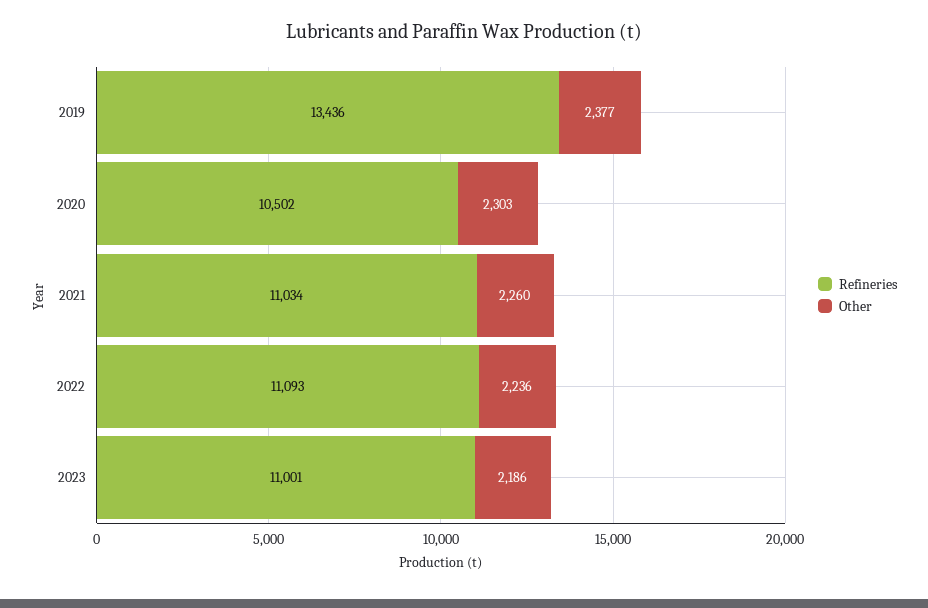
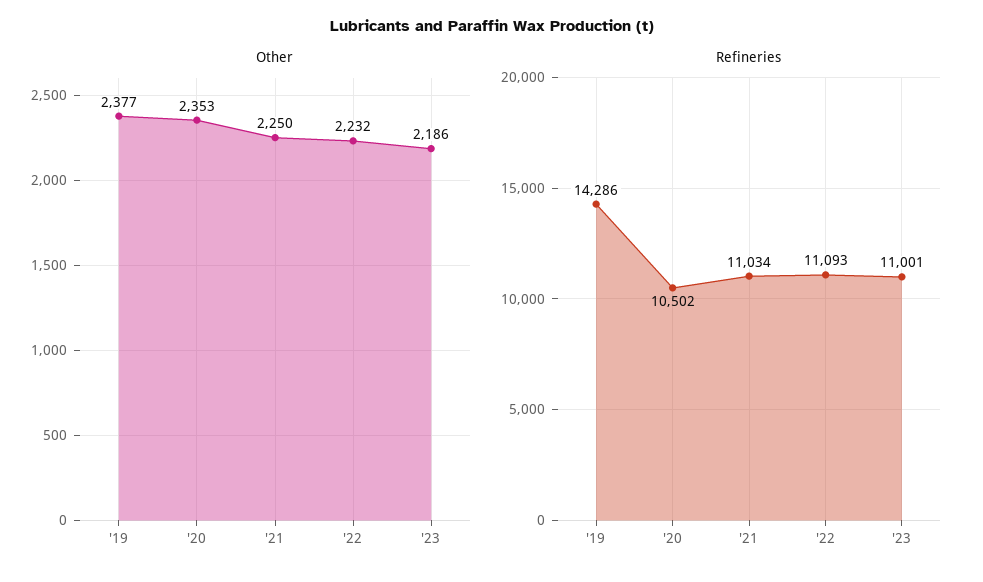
Refineries, 2019: 13436 -> 14286
Other, 2020: 2303 -> 2353
Other, 2021: 2260 -> 2250
Other, 2022: 2236 -> 2232

